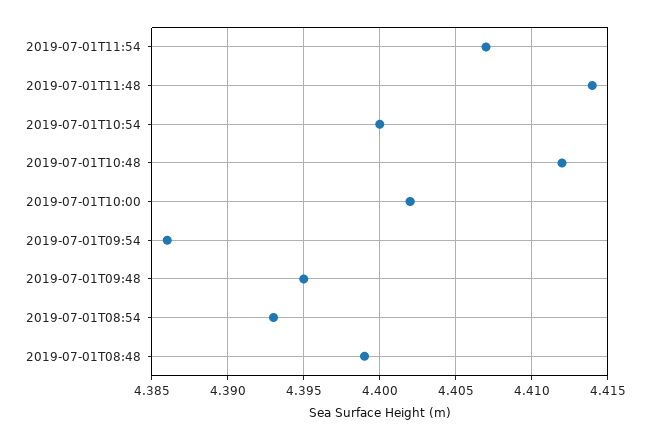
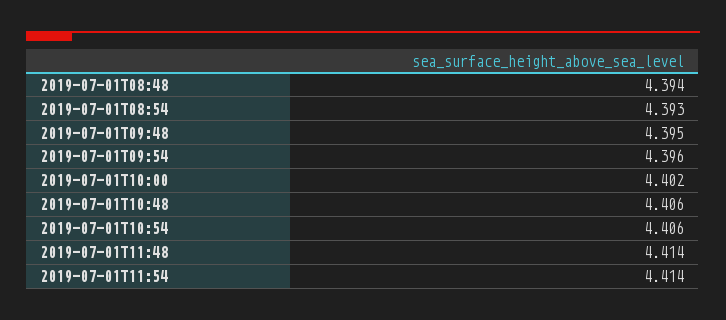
2019-07-01T11:54: 4.407 -> 4.414
2019-07-01T10:54: 4.4 -> 4.406
2019-07-01T10:48: 4.412 -> 4.406
2019-07-01T09:54: 4.386 -> 4.396
2019-07-01T08:48: 4.399 -> 4.394

